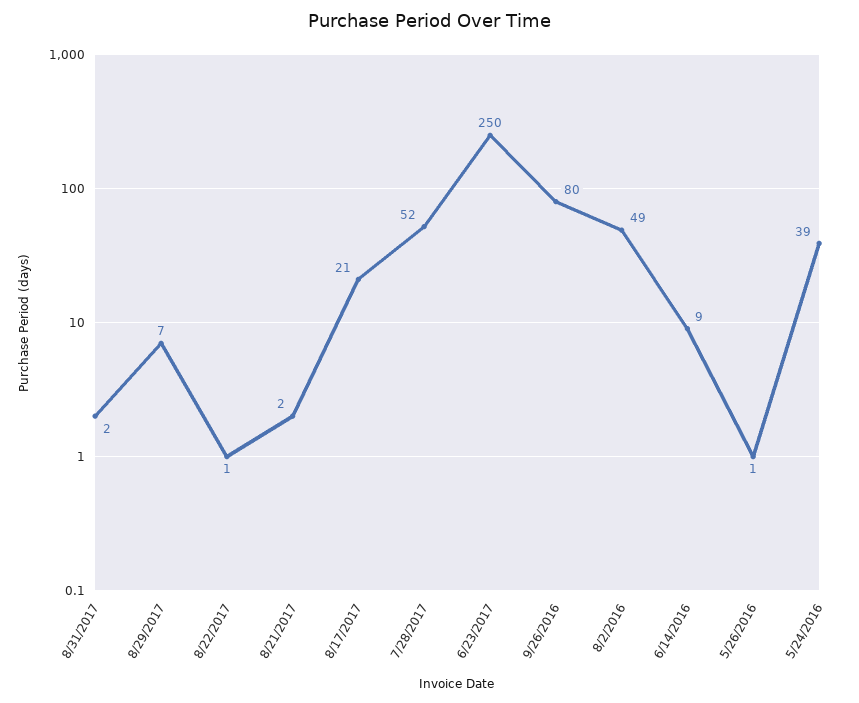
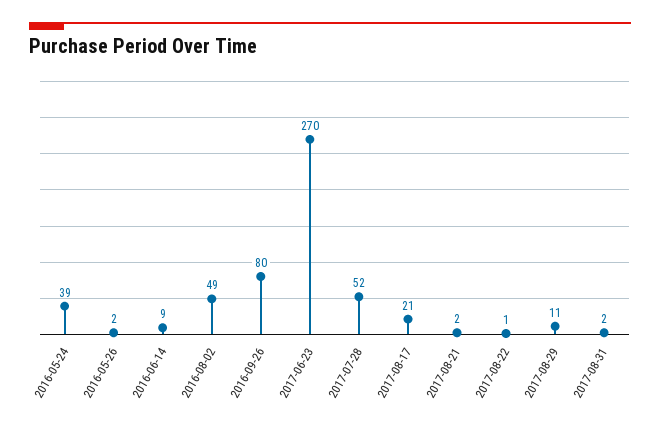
8/29/2017: 7 -> 11
6/23/2017: 250 -> 270
5/26/2016: 1 -> 2

